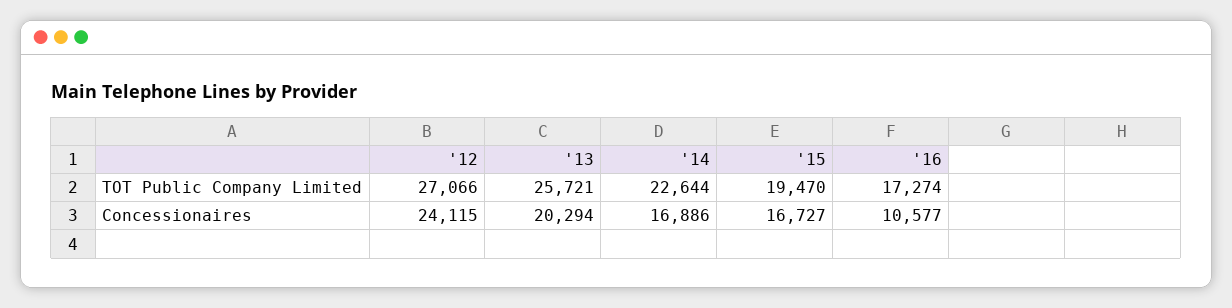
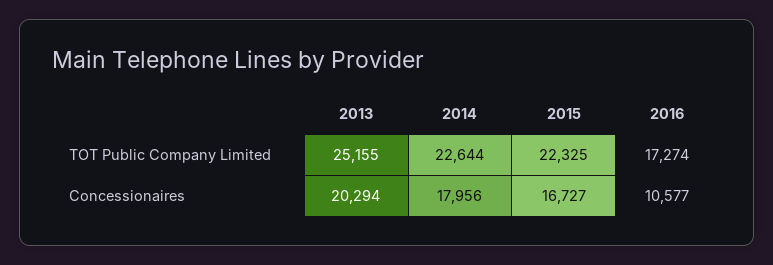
'12, TOT Public Company Limited: 27066 -> none
'13, TOT Public Company Limited: 25721 -> 25155
'15, TOT Public Company Limited: 19470 -> 22325
'12, Concessionaires: 24115 -> none
'14, Concessionaires: 16886 -> 17956

